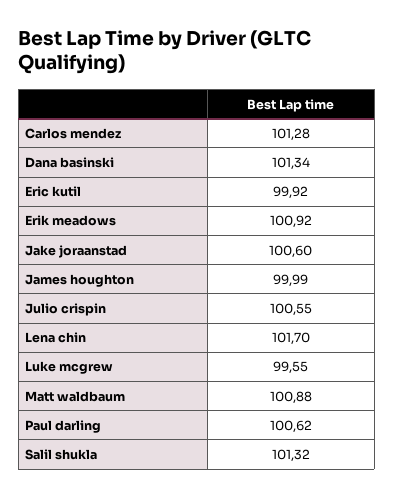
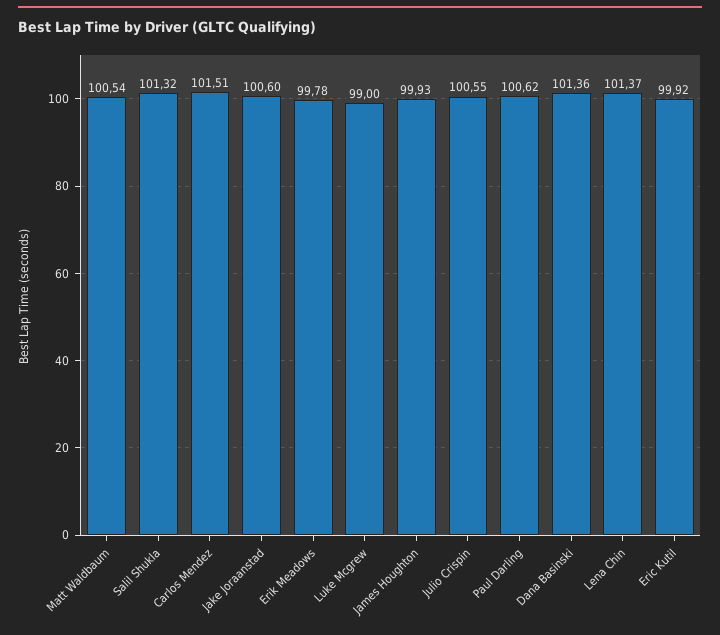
Carlos mendez: 101.28 -> 101.51
Dana basinski: 101.34 -> 101.36
Erik meadows: 100.92 -> 99.78
James houghton: 99.99 -> 99.93
Lena chin: 101.7 -> 101.37
Luke mcgrew: 99.55 -> 99
Matt waldbaum: 100.88 -> 100.54

